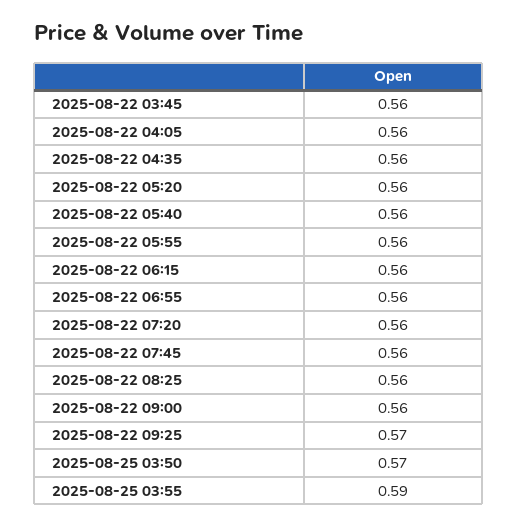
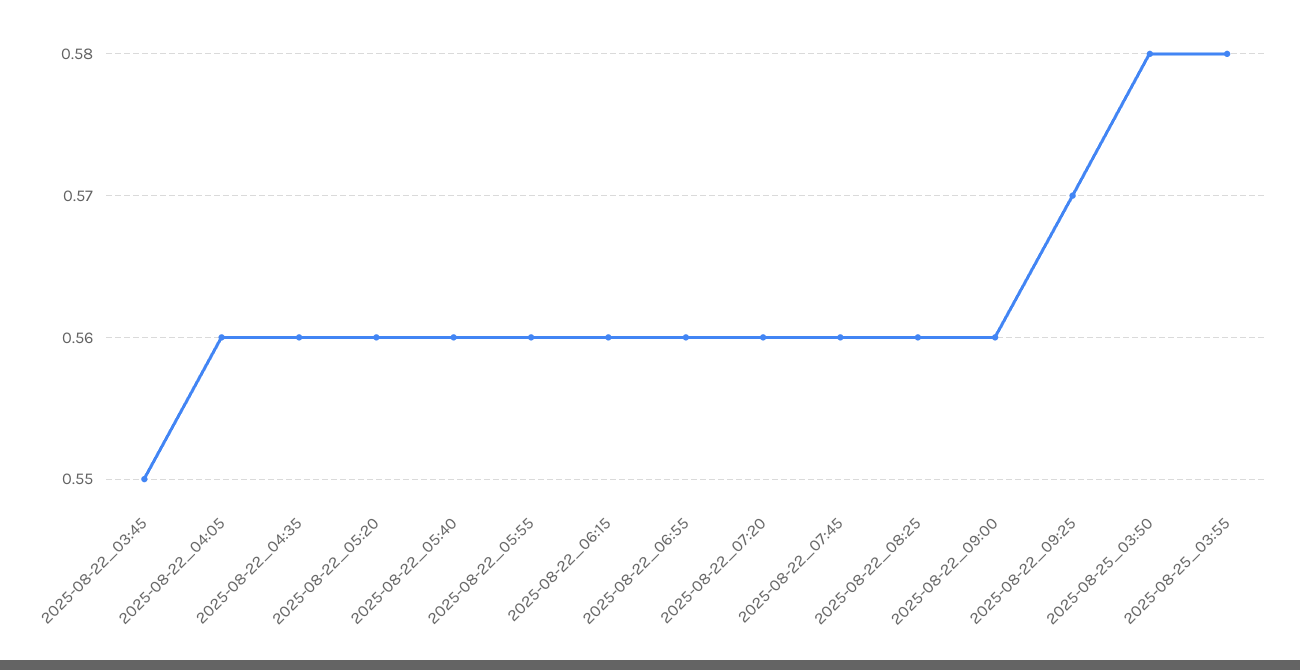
2025-08-22 03:45: 0.56 -> 0.55
2025-08-25 03:50: 0.57 -> 0.58
2025-08-25 03:55: 0.59 -> 0.58

